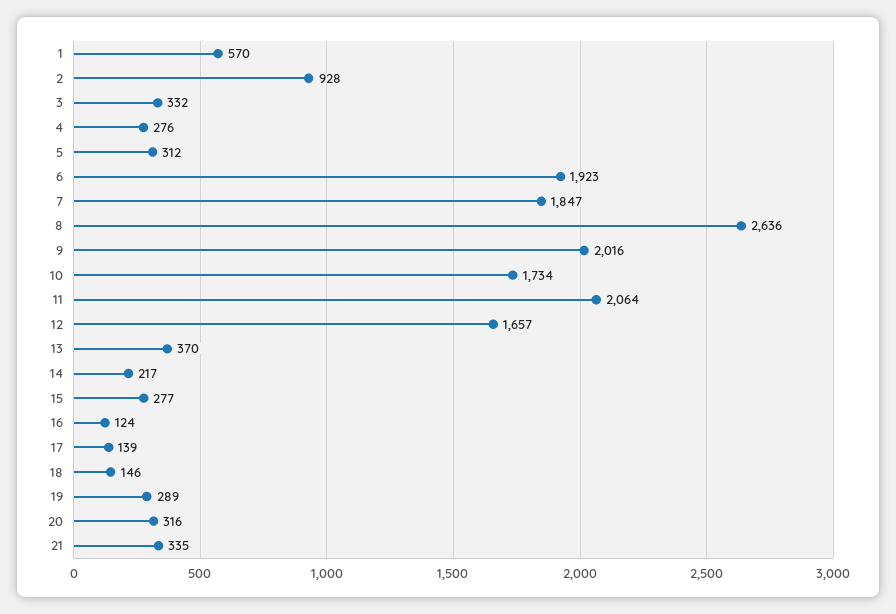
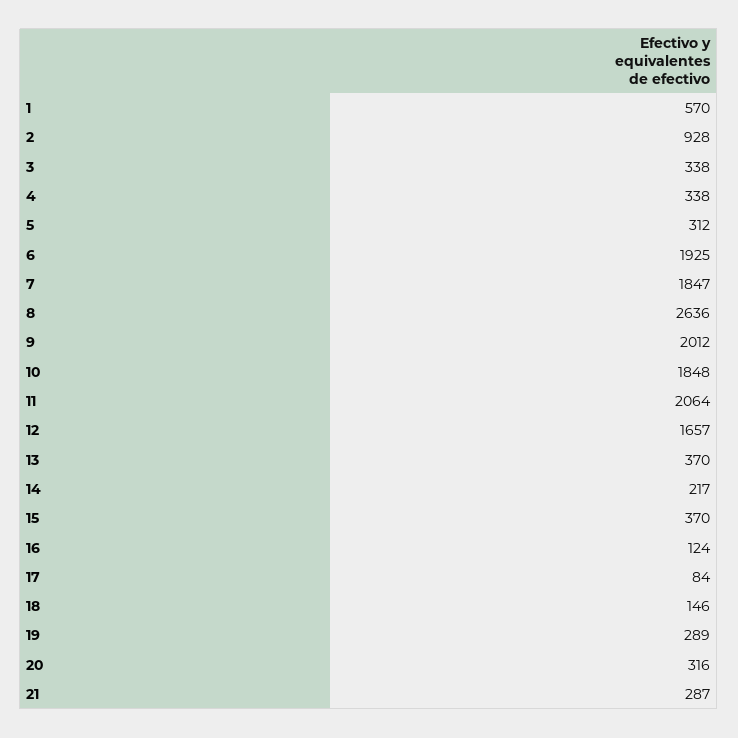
3: 332 -> 338
4: 276 -> 338
6: 1923 -> 1925
9: 2016 -> 2012
10: 1734 -> 1848
15: 277 -> 370
17: 139 -> 84
21: 335 -> 287

